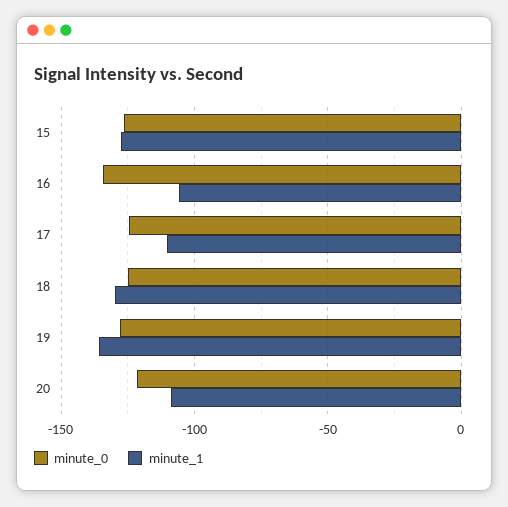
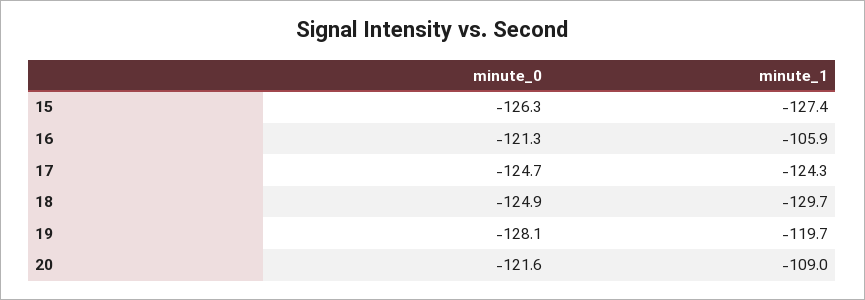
minute_0, 16: -135 -> -121.3
minute_1, 17: -110 -> -124.3
minute_1, 19: -135 -> -119.7

